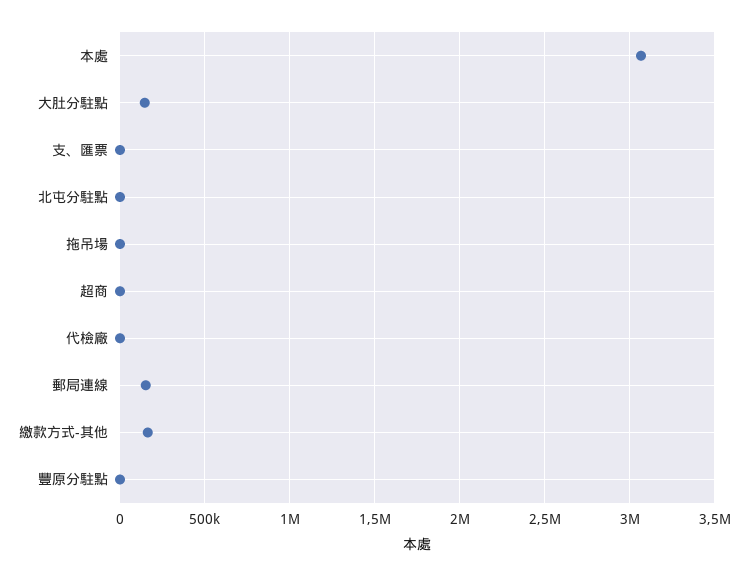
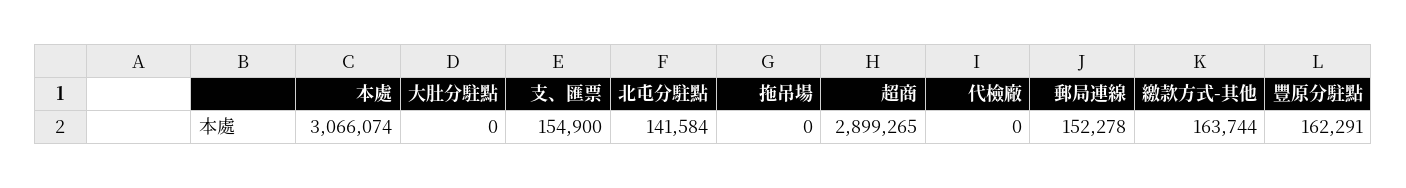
大肚分駐點: 150000 -> 0
支、匯票: 0 -> 154900
北屯分駐點: 0 -> 141584
超商: 0 -> 2899265
豐原分駐點: 0 -> 162291

